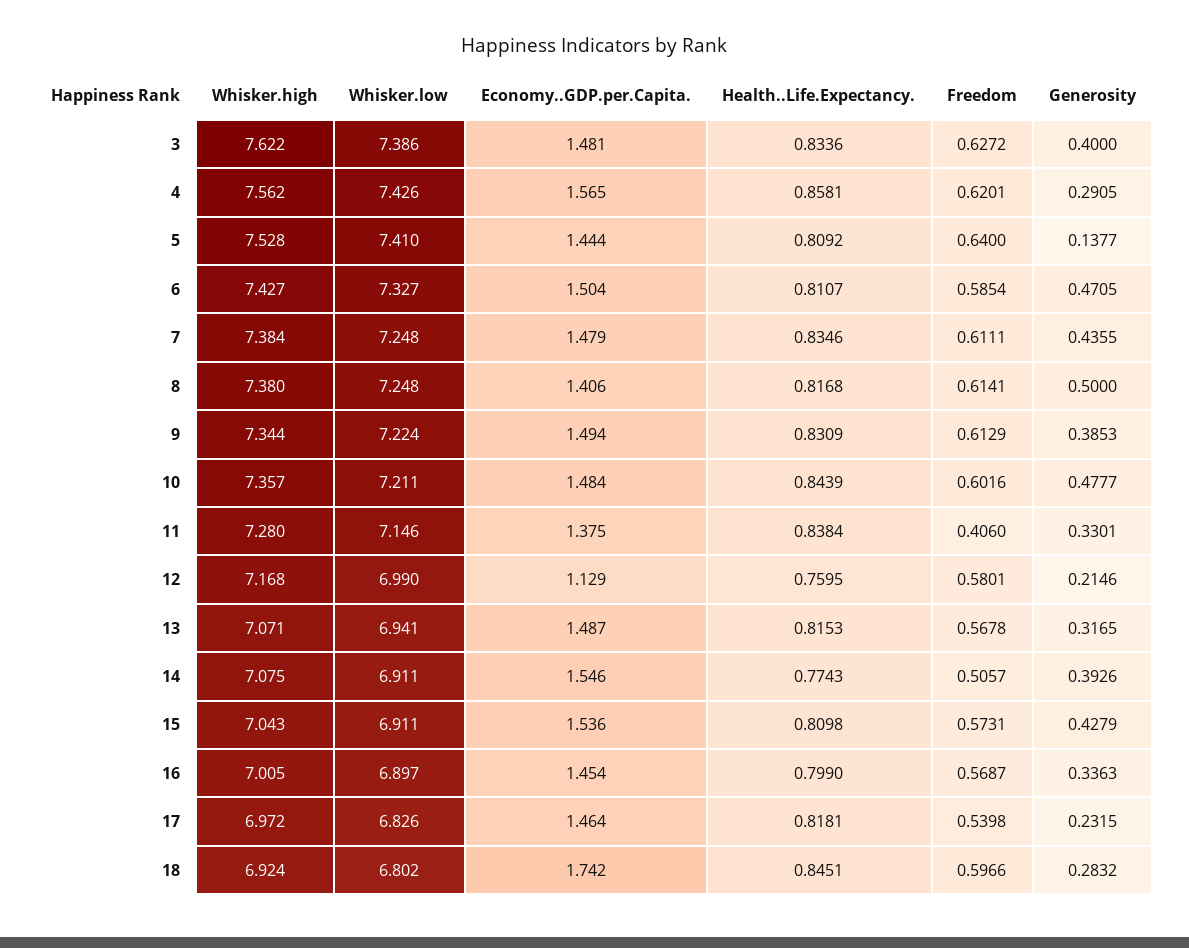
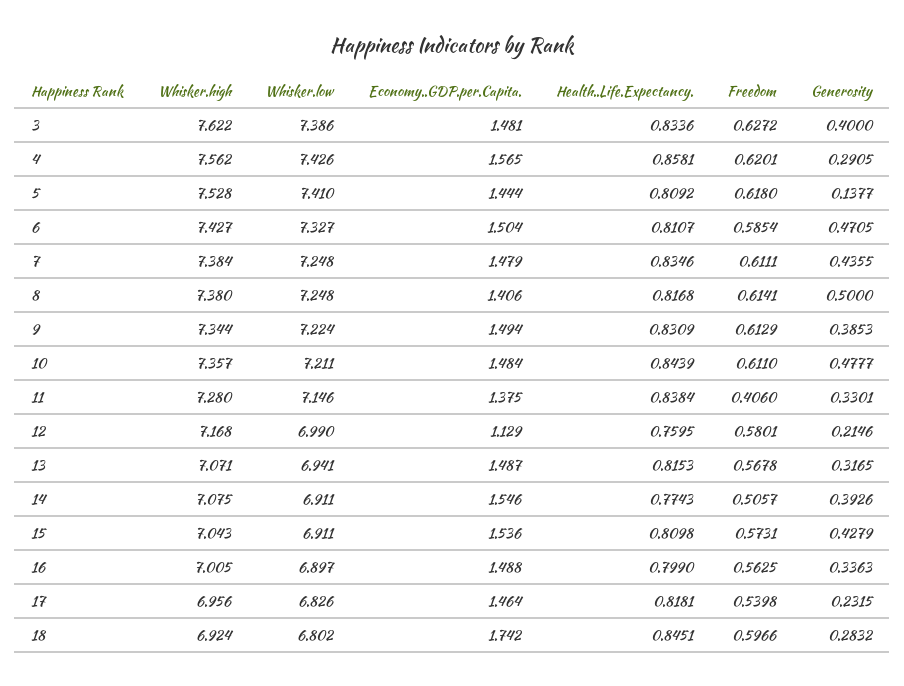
Freedom, 5: 0.64 -> 0.618
Freedom, 10: 0.6016 -> 0.611
Economy..GDP.per.Capita., 16: 1.454 -> 1.488
Freedom, 16: 0.5687 -> 0.5625
Whisker.high, 17: 6.972 -> 6.956

